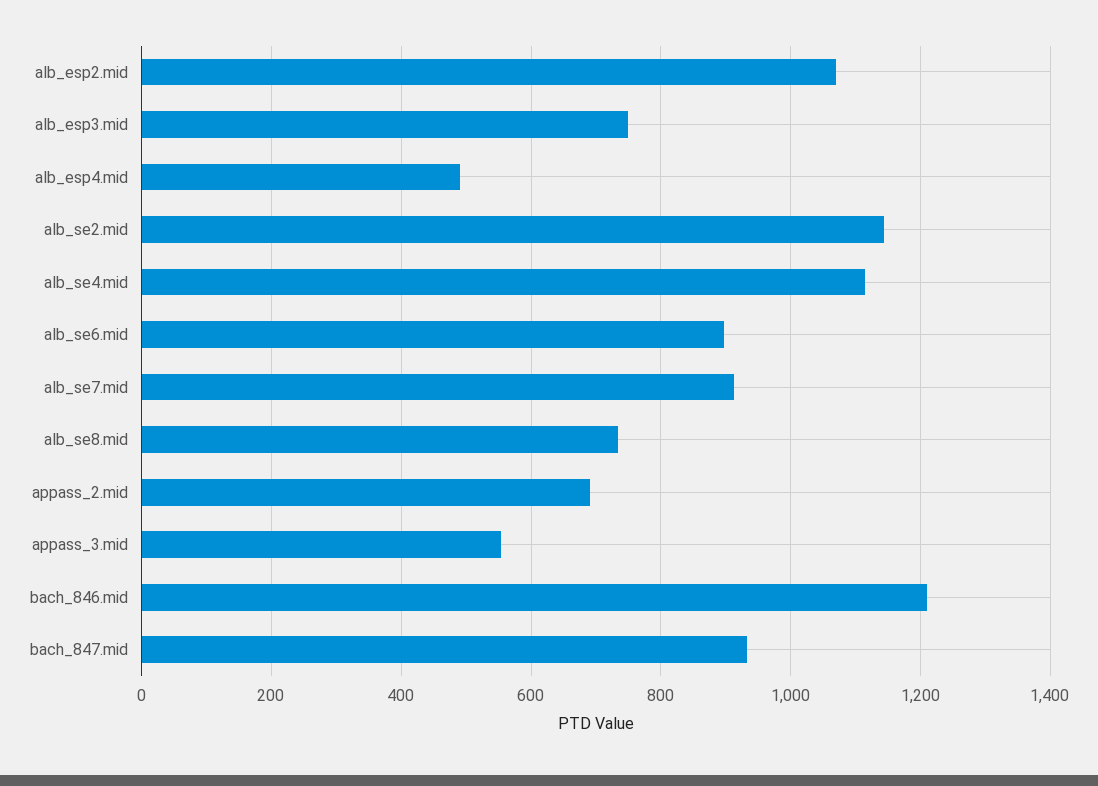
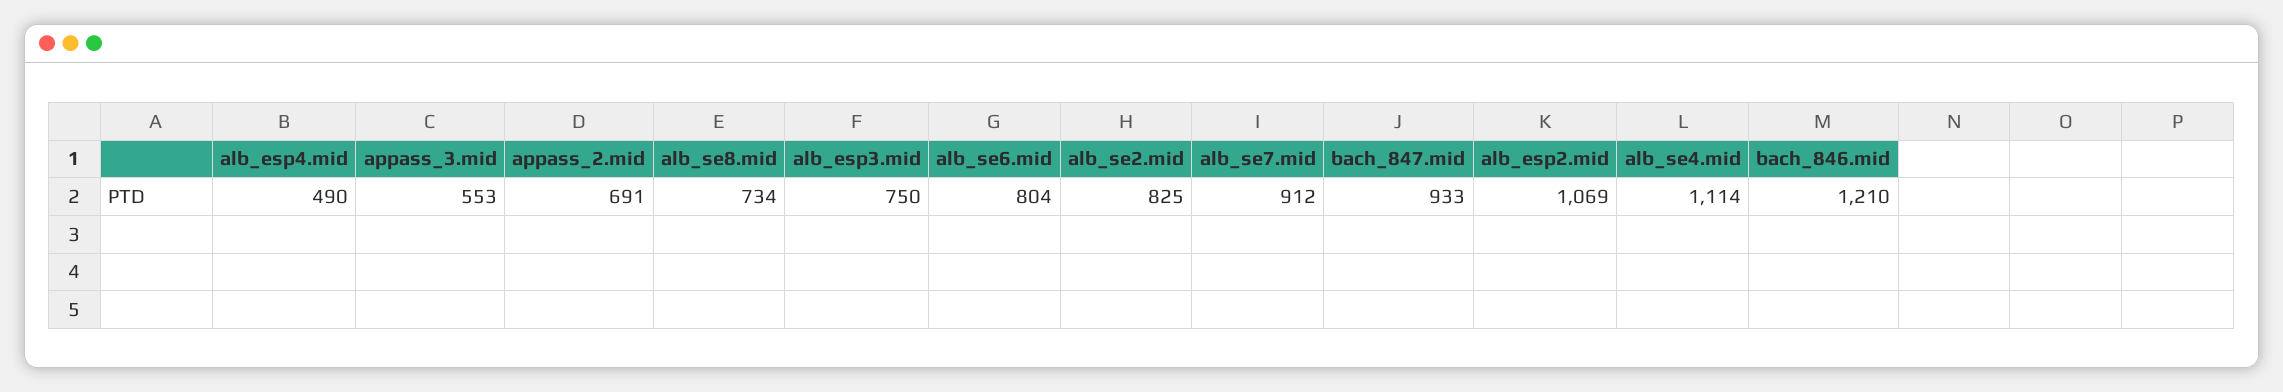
alb_se2.mid: 1140 -> 825
alb_se6.mid: 900 -> 804

